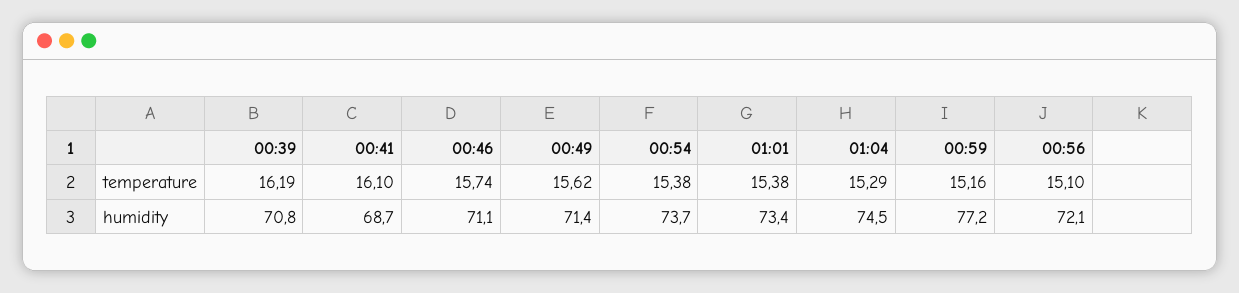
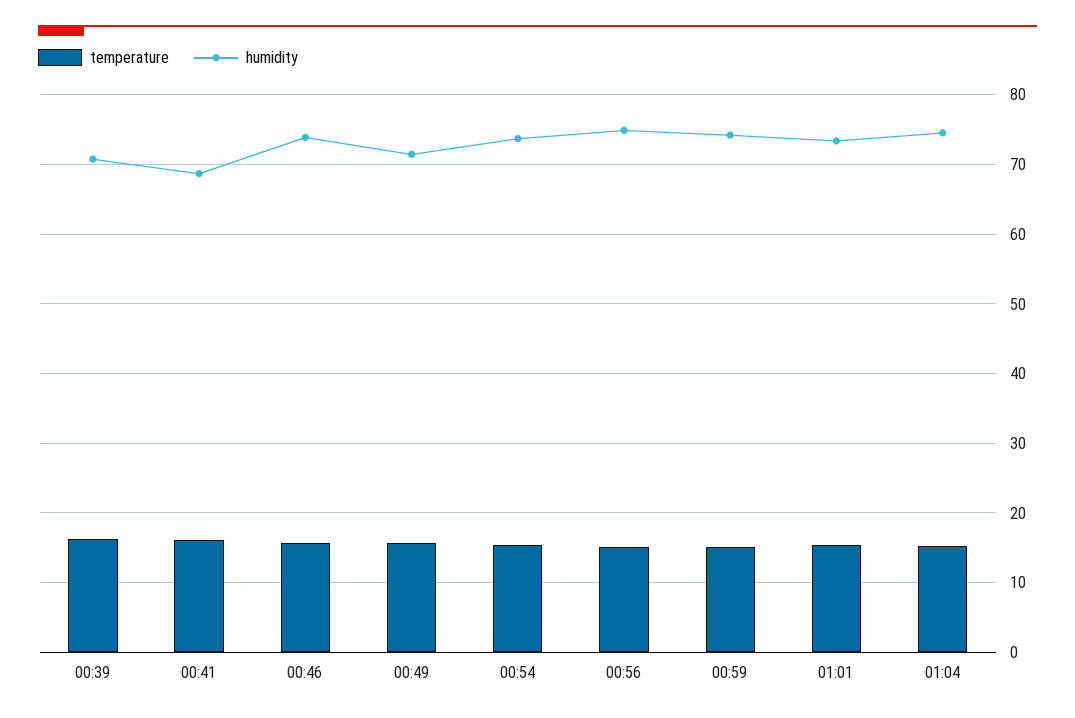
humidity, 00:46: 71.1 -> 74
humidity, 00:59: 77.2 -> 74
humidity, 00:56: 72.1 -> 75

